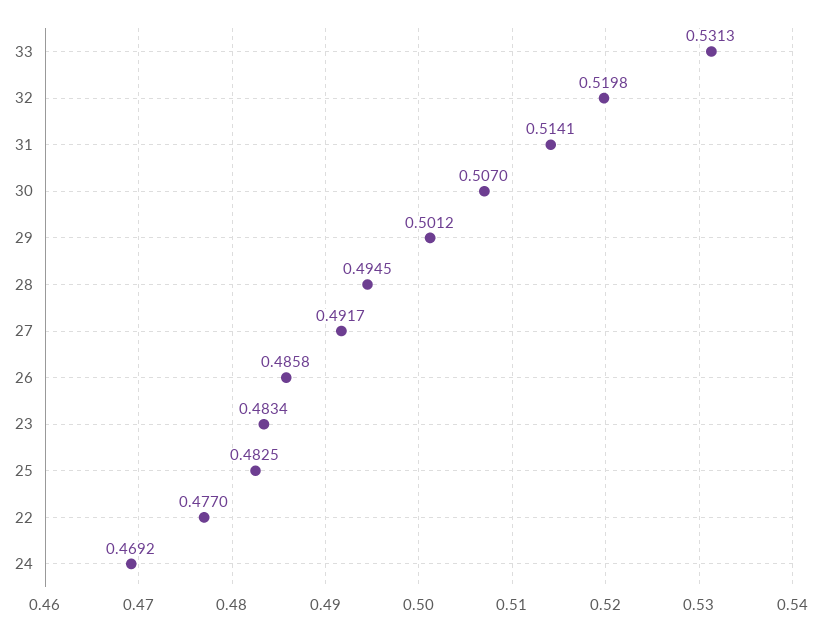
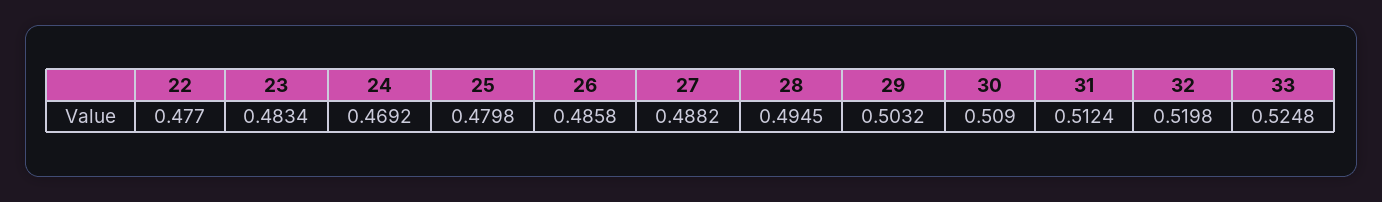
33: 0.5313 -> 0.5248
31: 0.5141 -> 0.5124
30: 0.507 -> 0.509
29: 0.5012 -> 0.5032
27: 0.4917 -> 0.4882
25: 0.4825 -> 0.4798

